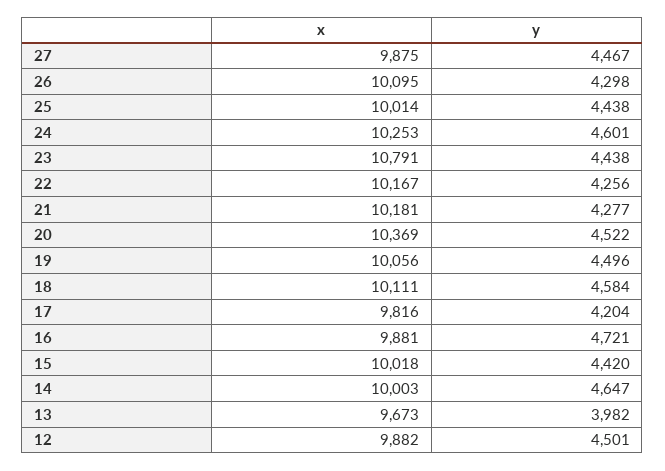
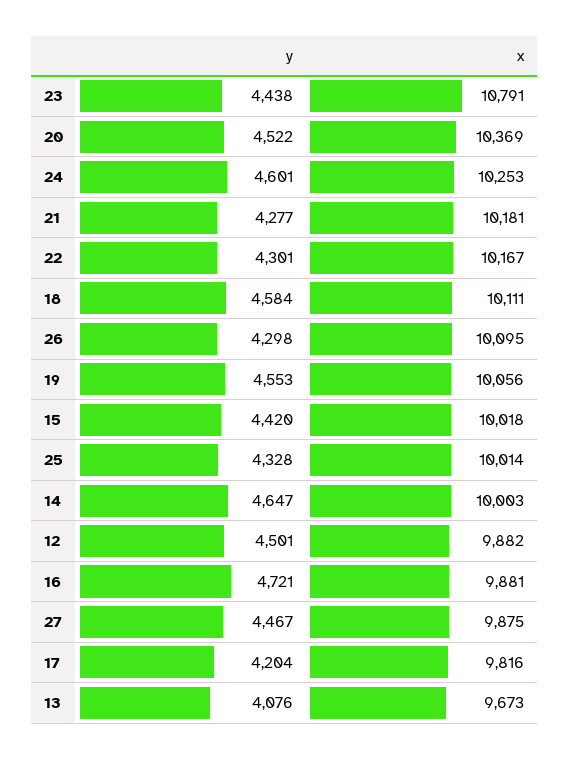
y, 25: 4438 -> 4328
y, 22: 4256 -> 4301
y, 19: 4496 -> 4553
y, 13: 3982 -> 4076

